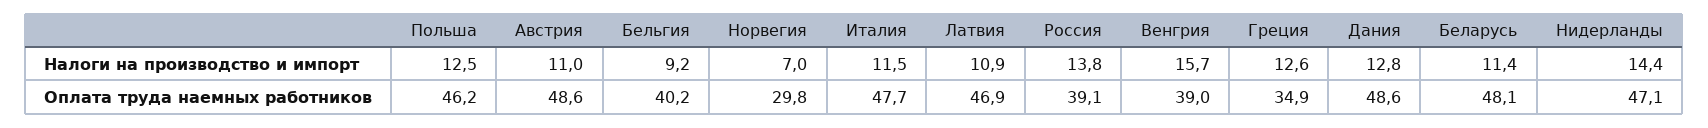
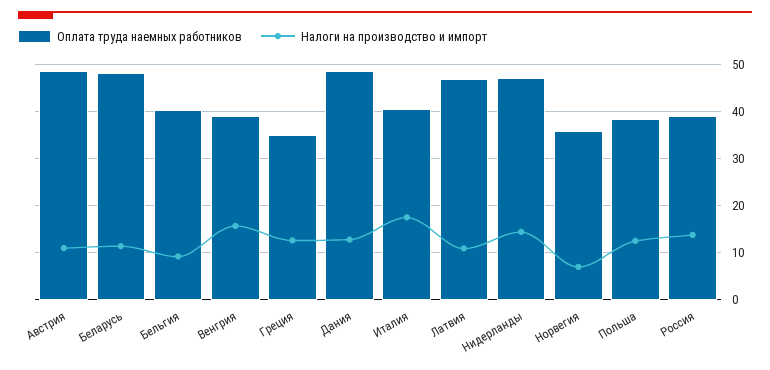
Налоги на производство и импорт, Италия: 11.5 -> 18
Оплата труда наемных работников, Польша: 46.2 -> 38
Оплата труда наемных работников, Норвегия: 29.8 -> 36
Оплата труда наемных работников, Италия: 47.7 -> 40

